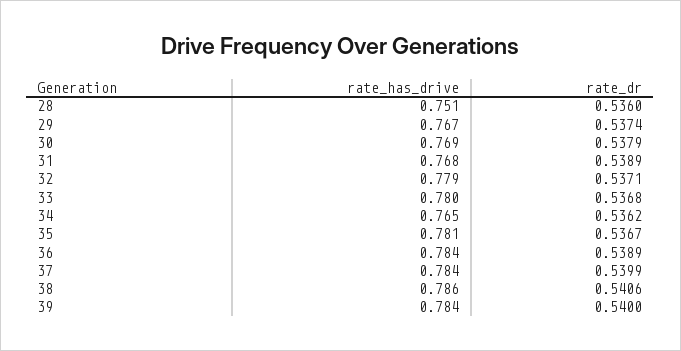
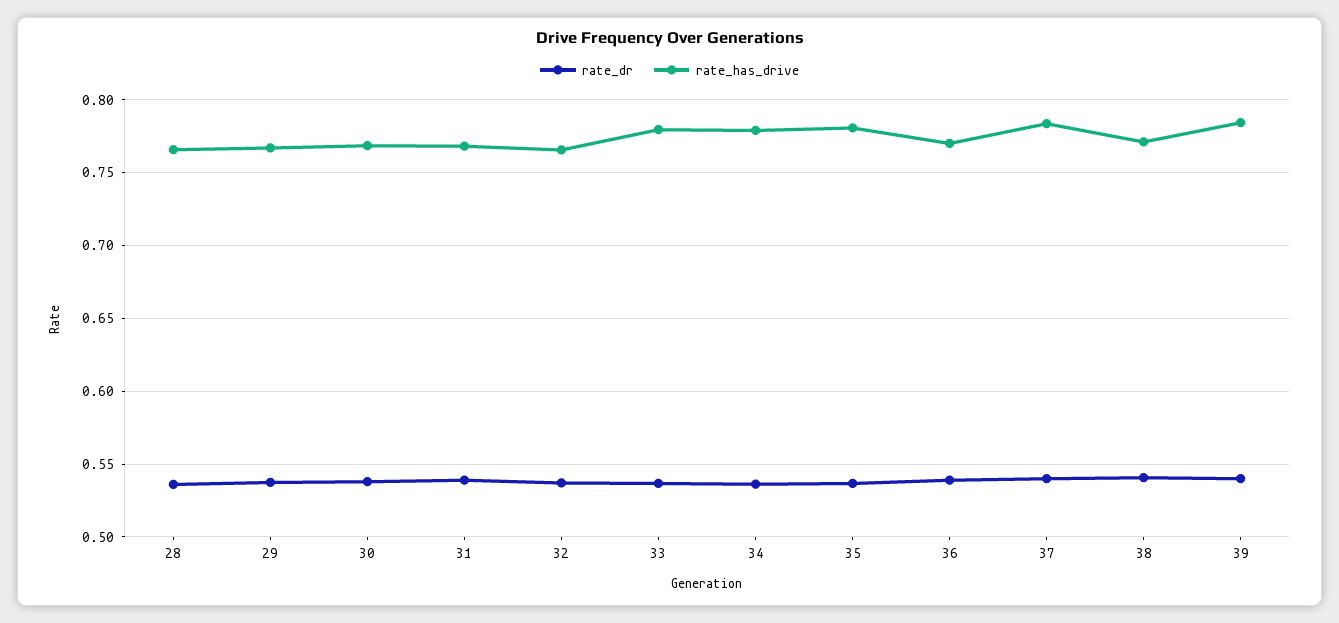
rate_has_drive, 28: 0.751 -> 0.765
rate_has_drive, 32: 0.779 -> 0.765
rate_has_drive, 34: 0.765 -> 0.78
rate_has_drive, 36: 0.784 -> 0.77
rate_has_drive, 38: 0.786 -> 0.77

